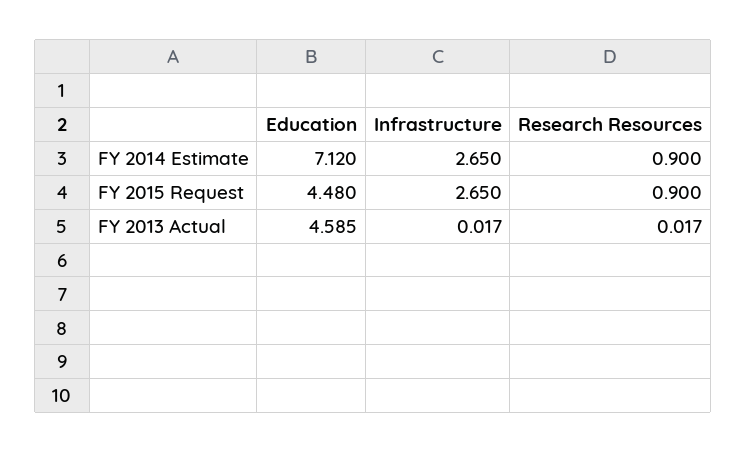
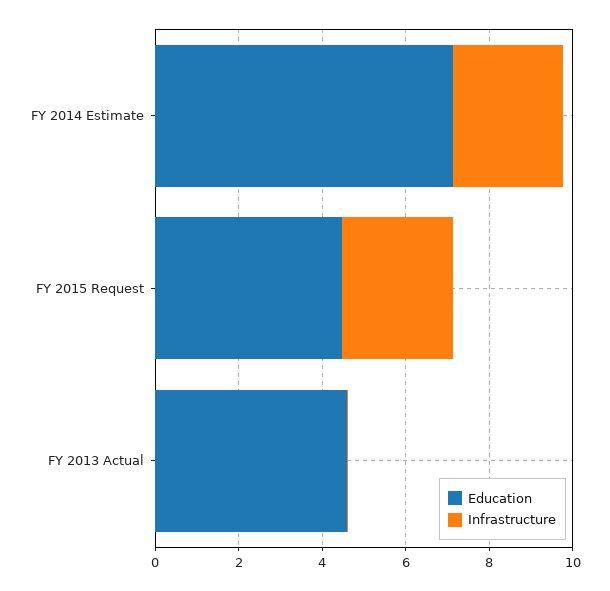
Research Resources, FY 2014 Estimate: 0.9 -> none
Research Resources, FY 2015 Request: 0.9 -> none
Research Resources, FY 2013 Actual: 0.017 -> none

